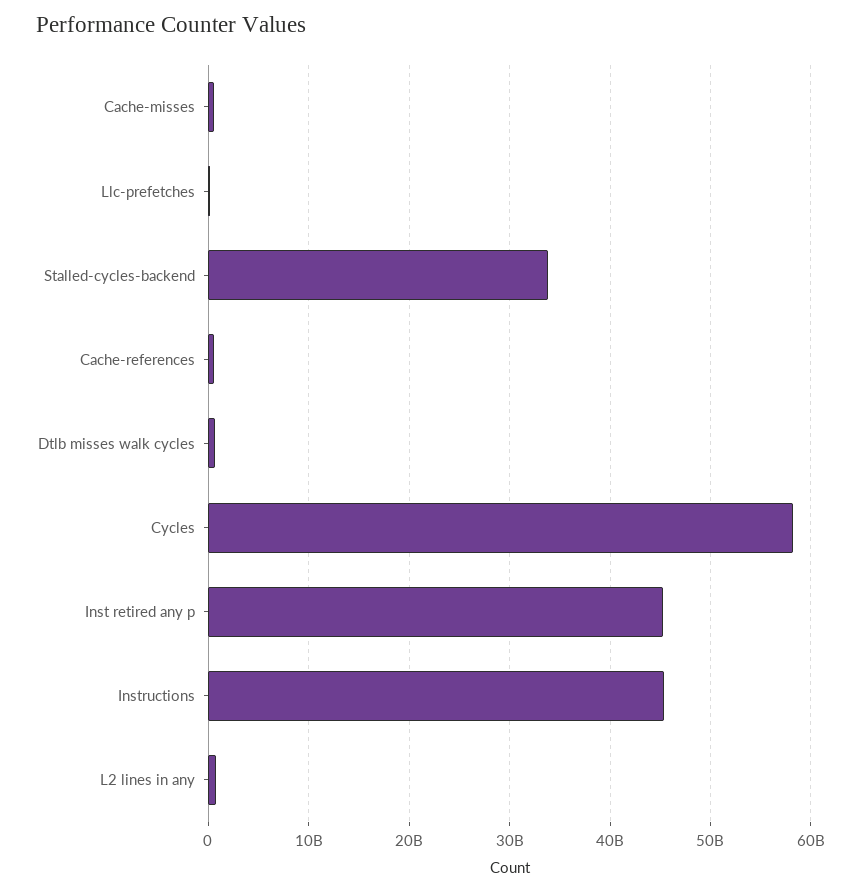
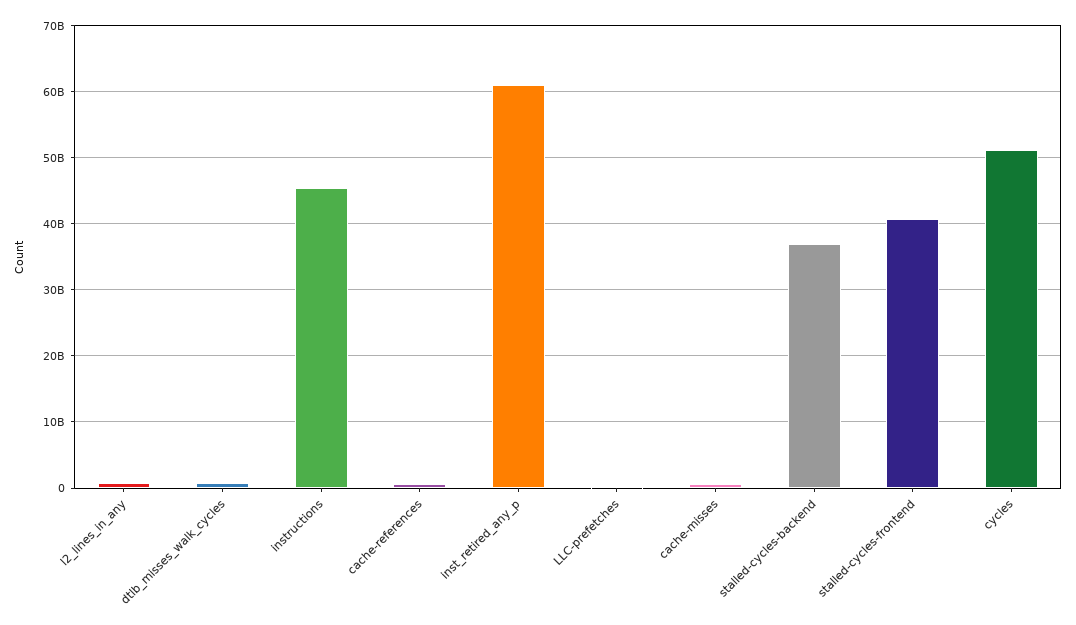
Stalled-cycles-backend: 34000000000 -> 37000000000
Cycles: 58000000000 -> 51000000000
Inst retired any p: 45000000000 -> 61000000000
stalled-cycles-frontend: none -> 41000000000

